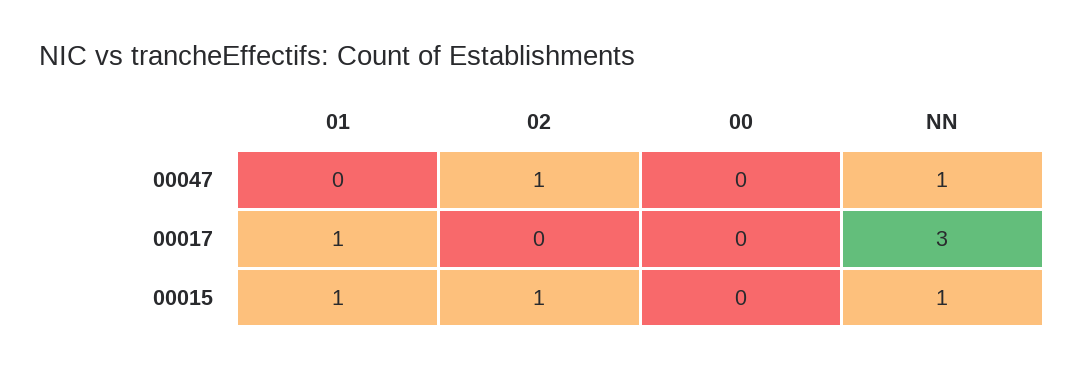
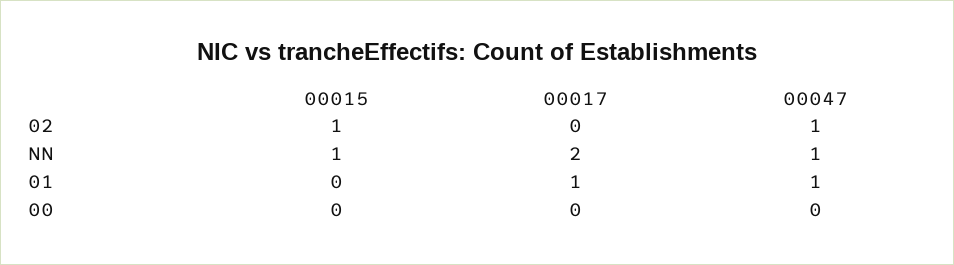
01, 00047: 0 -> 1
NN, 00017: 3 -> 2
01, 00015: 1 -> 0

